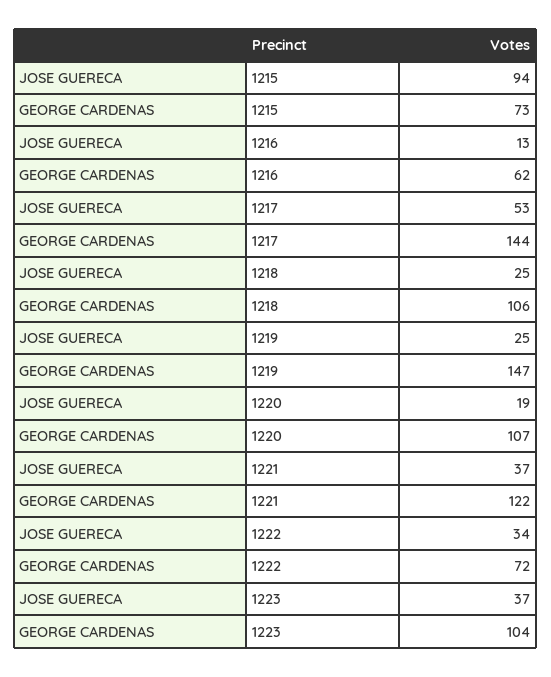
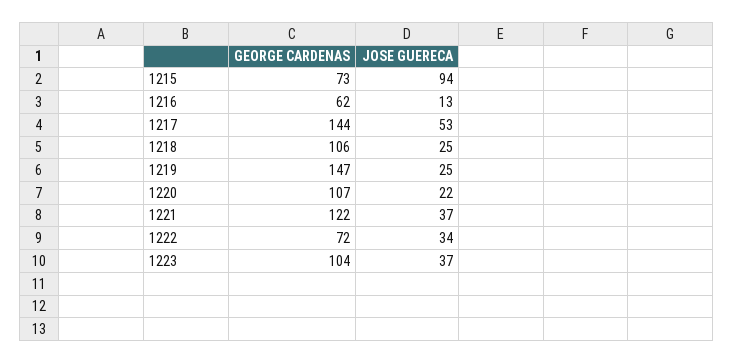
JOSE GUERECA, 1220: 19 -> 22

